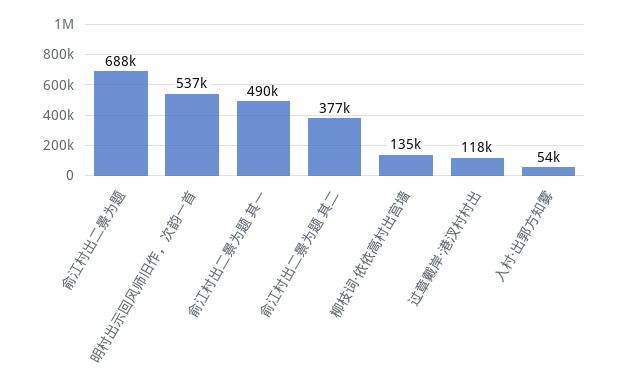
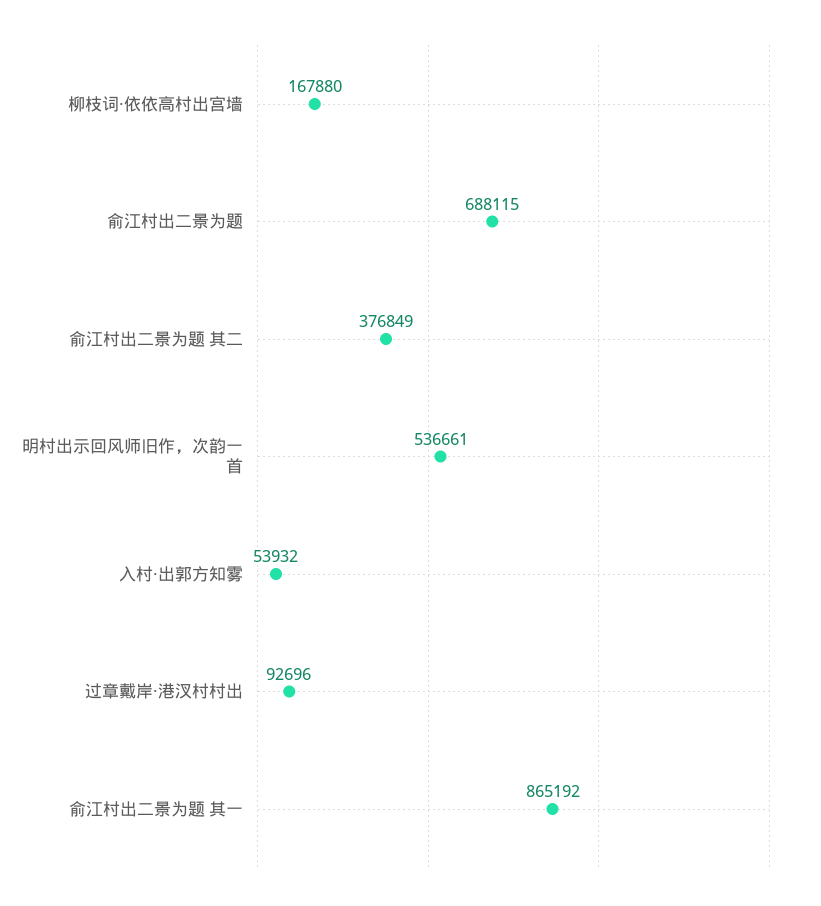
俞江村出二景为题 其一: 490000 -> 865192
柳枝词·依依高村出宫墙: 135000 -> 167880
过章戴岸·港汊村村出: 118000 -> 92696

